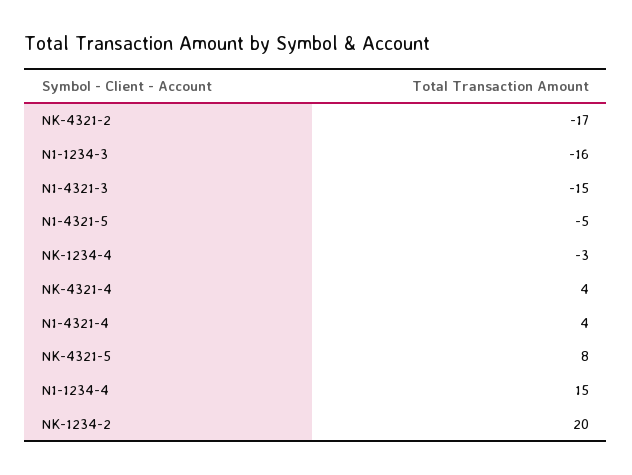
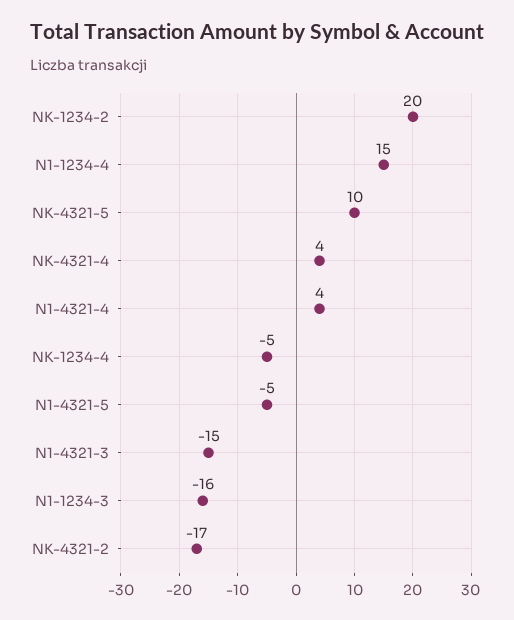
NK-1234-4: -3 -> -5
NK-4321-5: 8 -> 10

